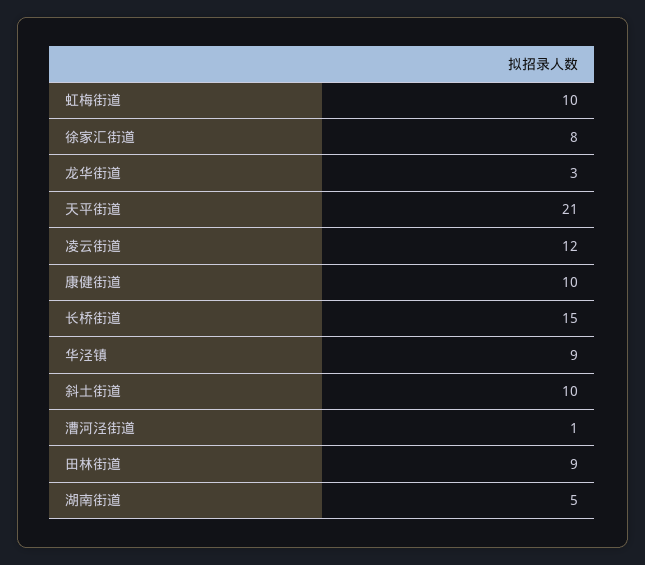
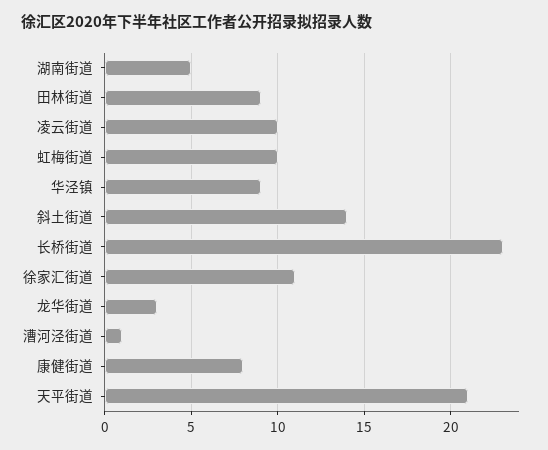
徐家汇街道: 8 -> 11
凌云街道: 12 -> 10
康健街道: 10 -> 8
长桥街道: 15 -> 23
斜土街道: 10 -> 14

